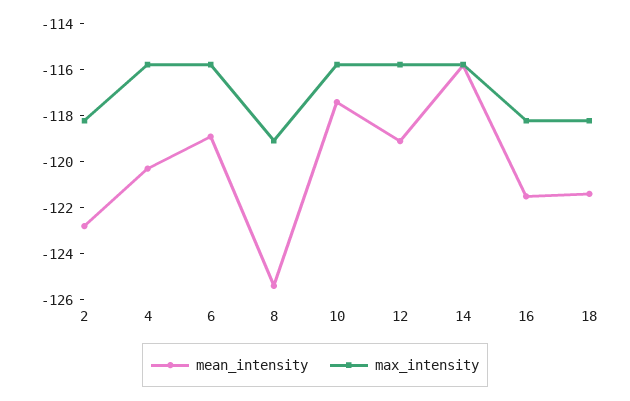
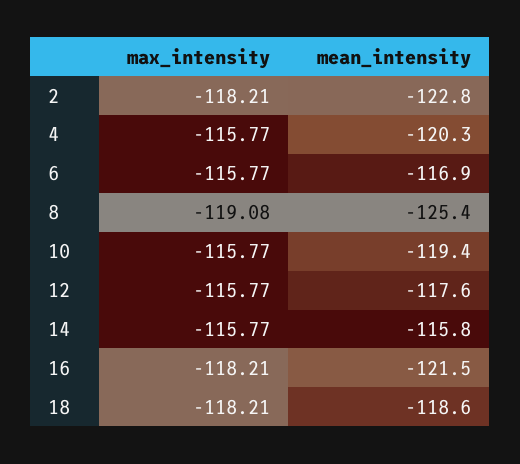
mean_intensity, 6: -119 -> -116.9
mean_intensity, 10: -117.5 -> -119.4
mean_intensity, 12: -119 -> -117.6
mean_intensity, 18: -121.5 -> -118.6

